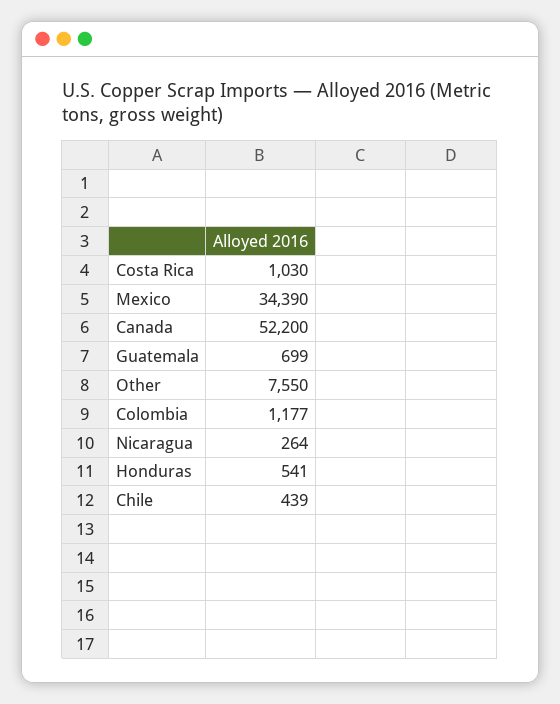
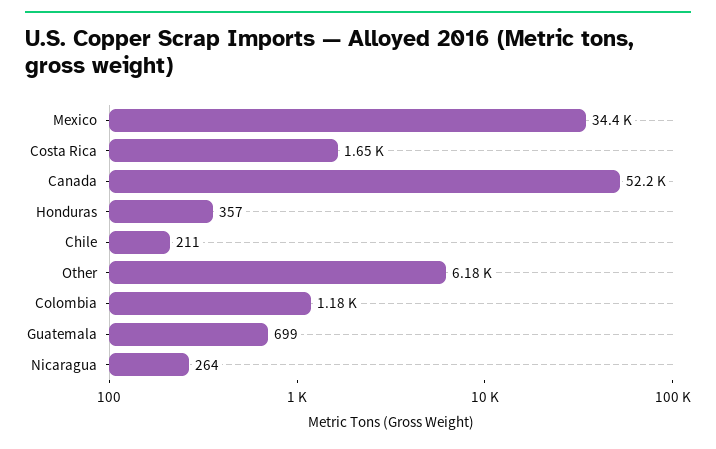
Costa Rica: 1030 -> 1650
Other: 7550 -> 6180
Honduras: 541 -> 357
Chile: 439 -> 211

